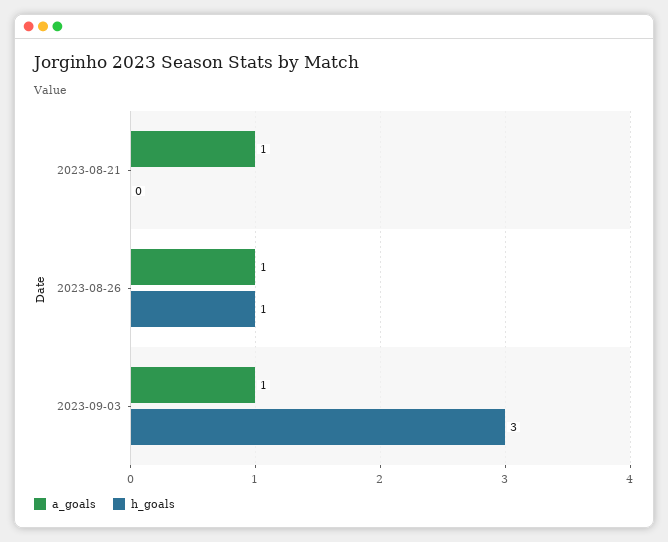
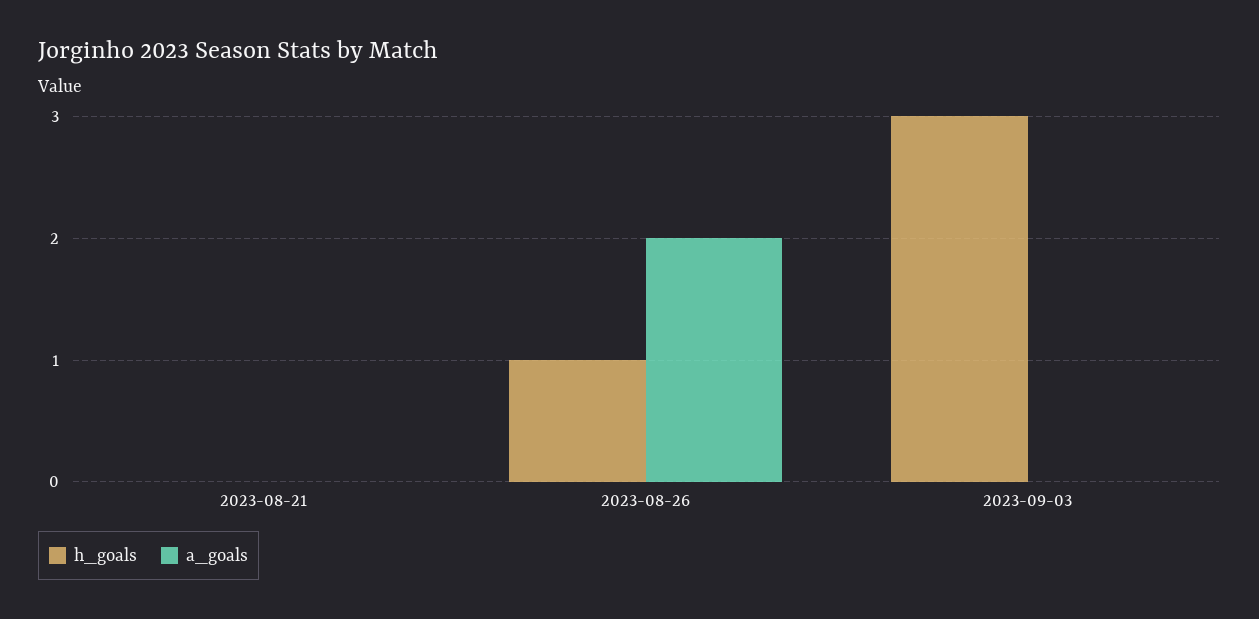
a_goals, 2023-08-21: 1 -> 0
a_goals, 2023-08-26: 1 -> 2
a_goals, 2023-09-03: 1 -> 0

